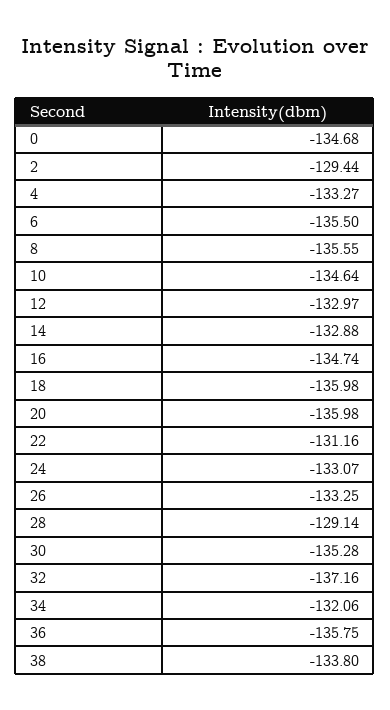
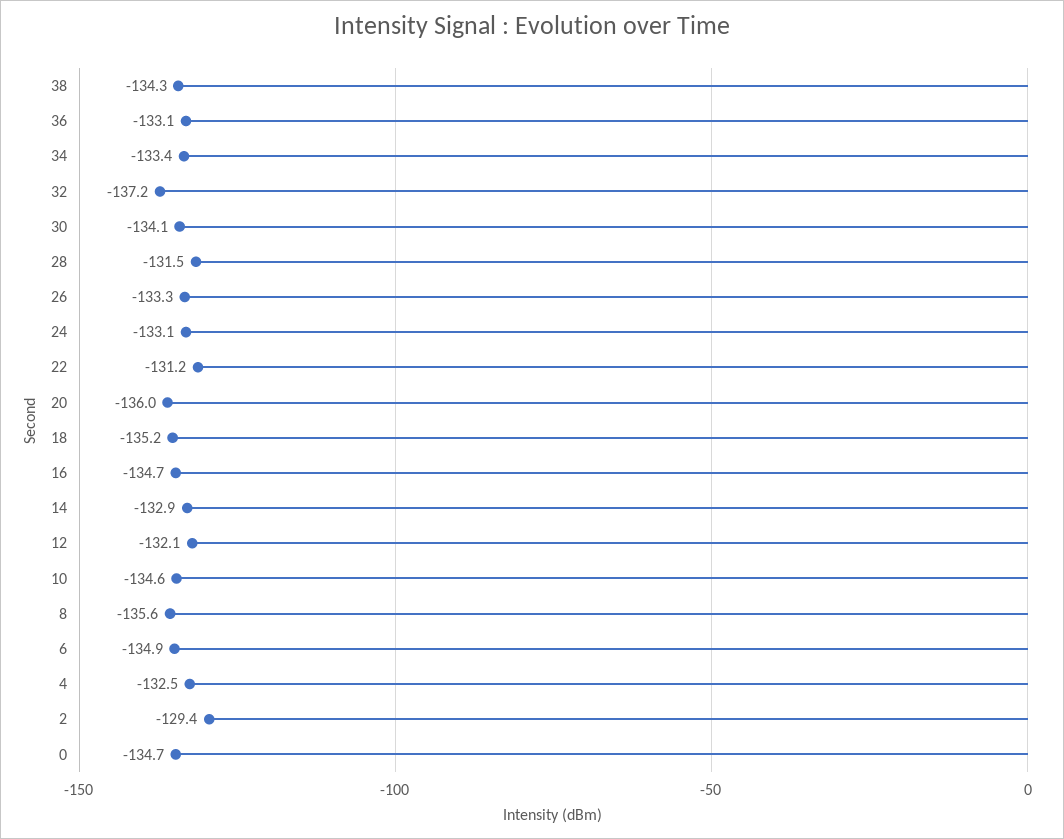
4: -133.27 -> -132.5
6: -135.5 -> -134.9
12: -132.97 -> -132.1
18: -135.98 -> -135.2
28: -129.14 -> -131.5
30: -135.28 -> -134.1
34: -132.06 -> -133.4
36: -135.75 -> -133.1
38: -133.8 -> -134.3

